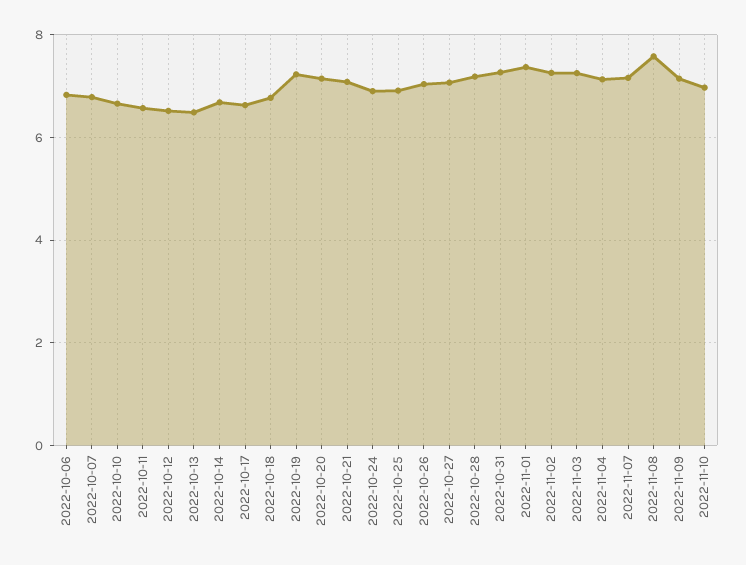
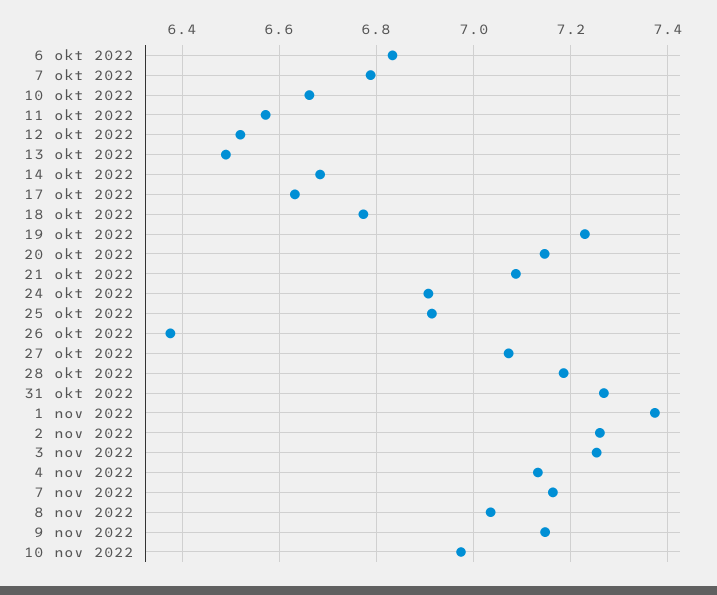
2022-10-26: 7 -> 6.38
2022-11-08: 7.6 -> 7.04

